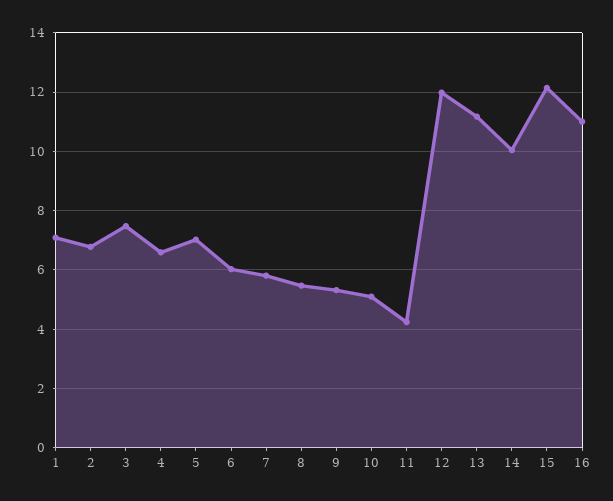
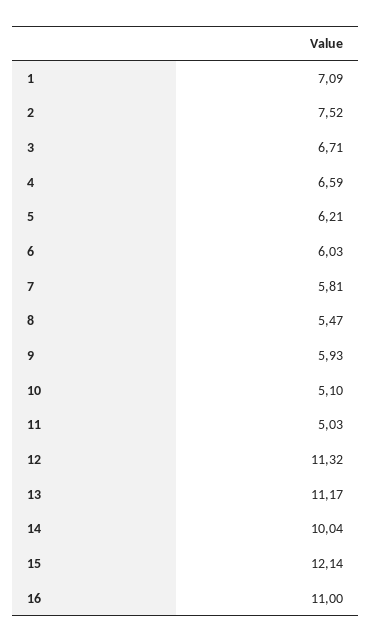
2: 6.75 -> 7.52
3: 7.5 -> 6.71
5: 7 -> 6.21
9: 5.25 -> 5.93
11: 4.25 -> 5.03
12: 12 -> 11.32

